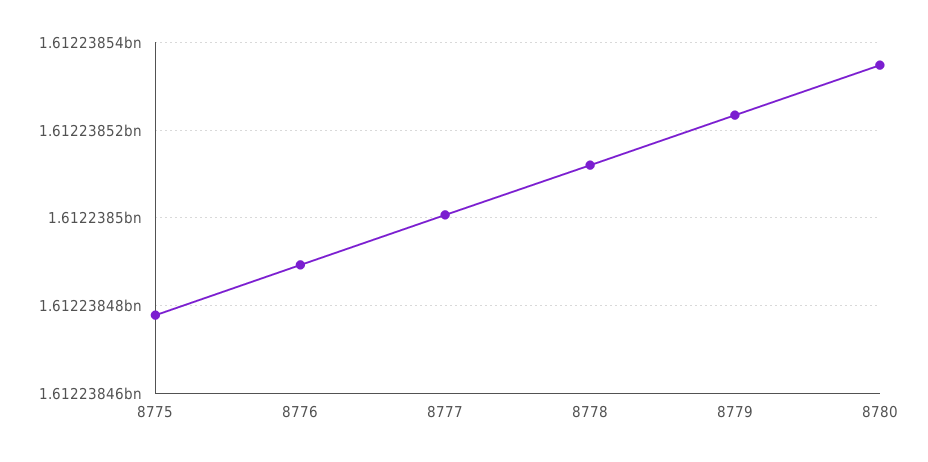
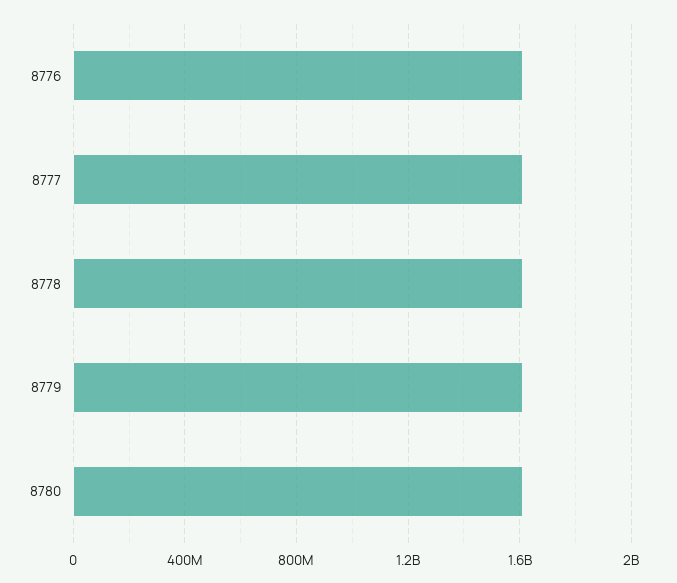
8775: 1612238478 -> none

